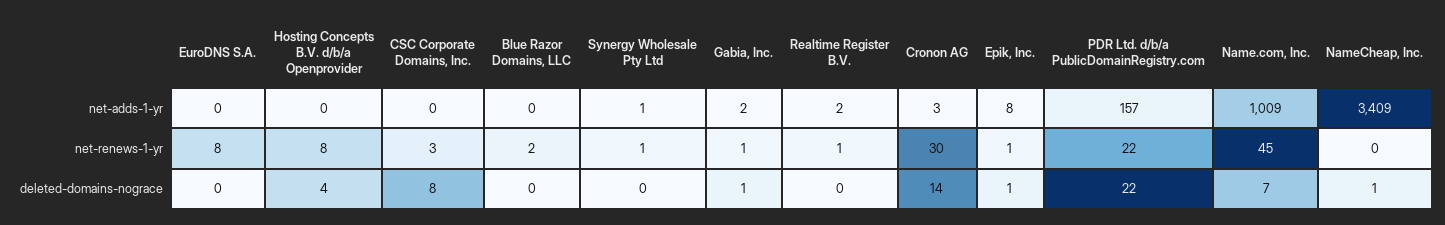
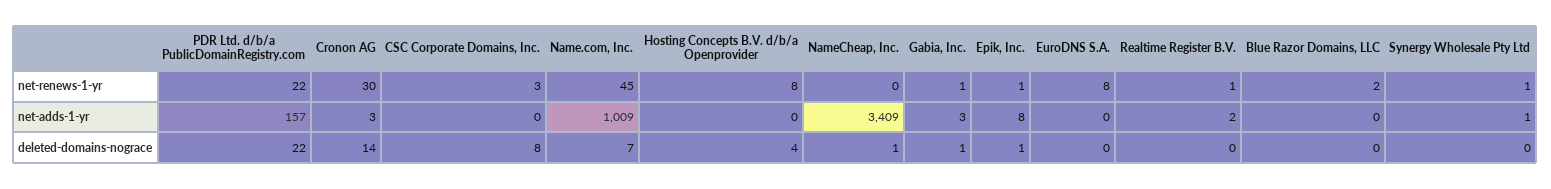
Gabia, Inc., net-adds-1-yr: 2 -> 3

